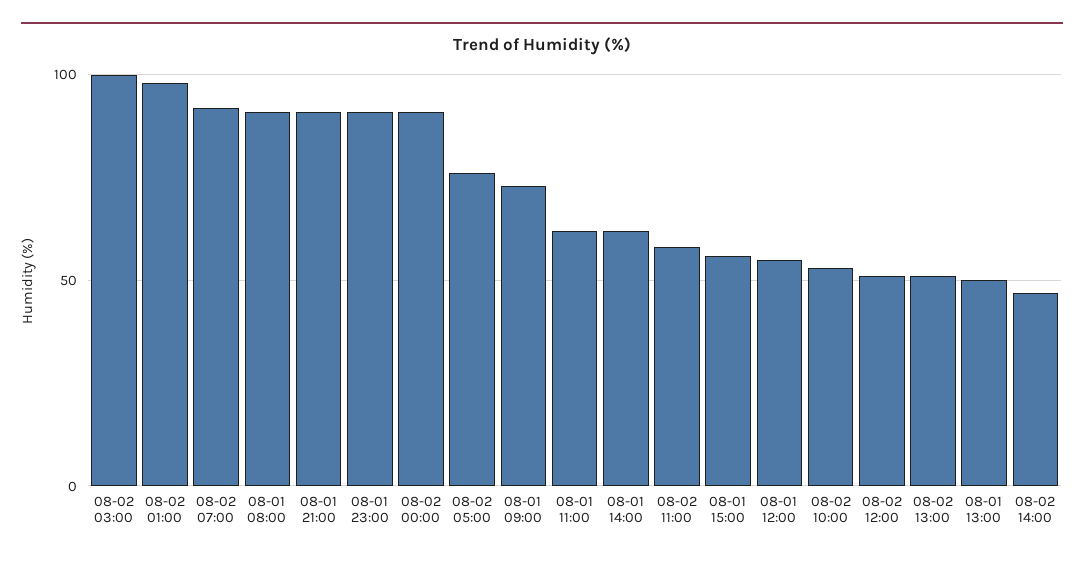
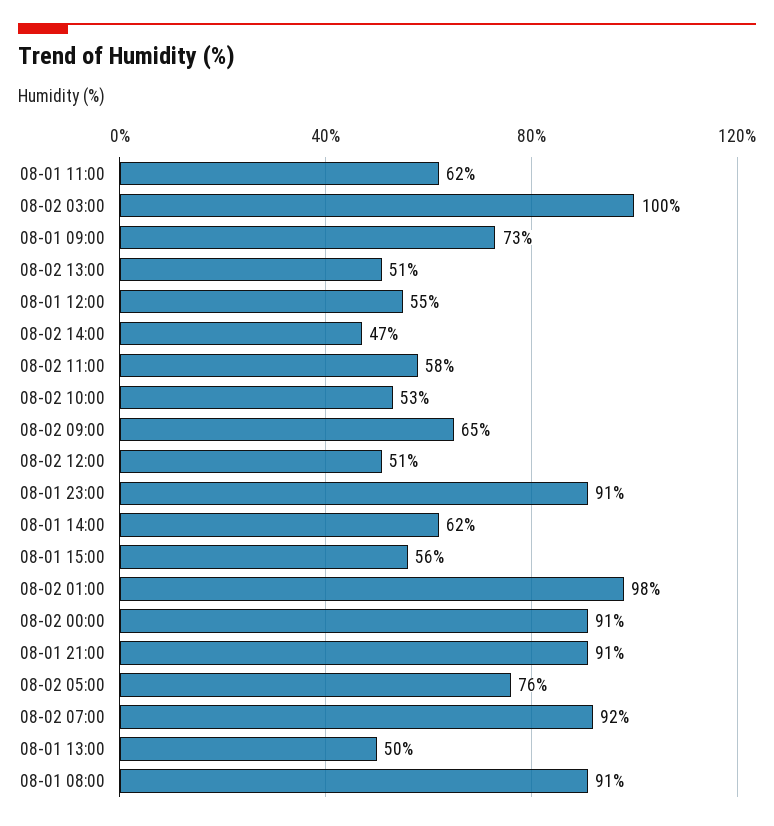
08-02 09:00: none -> 65

